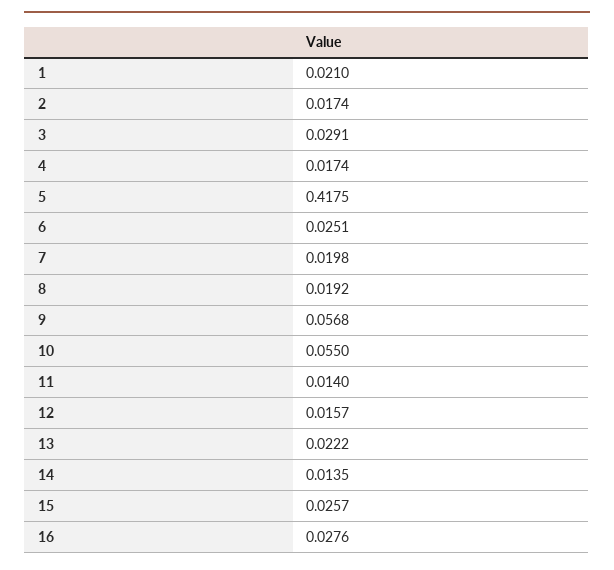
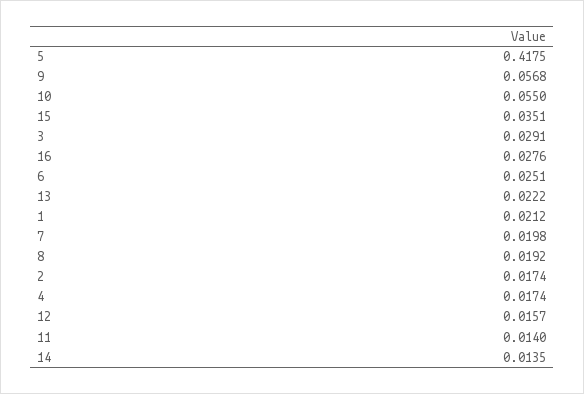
1: 0.021 -> 0.0212
15: 0.0257 -> 0.0351

